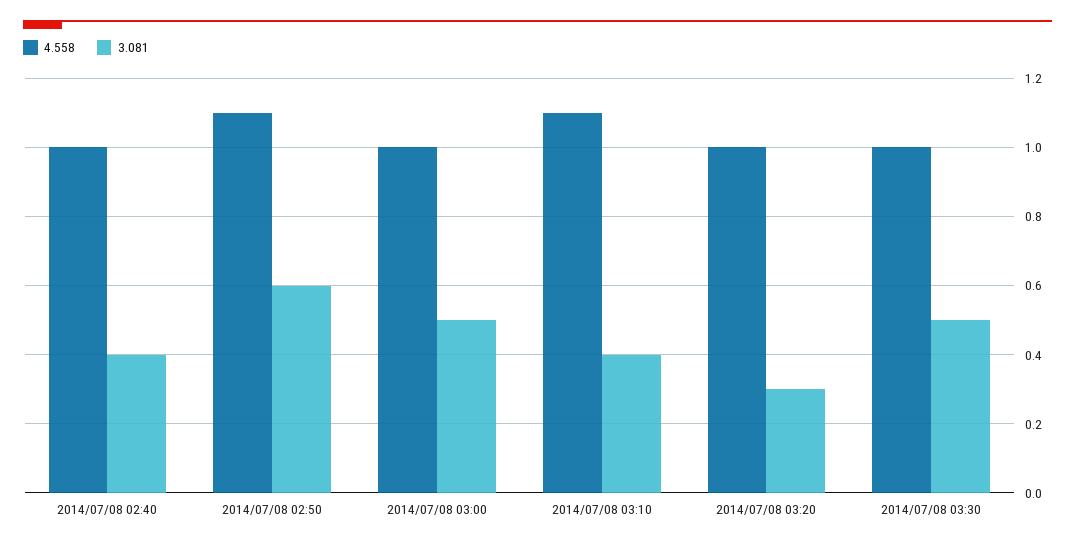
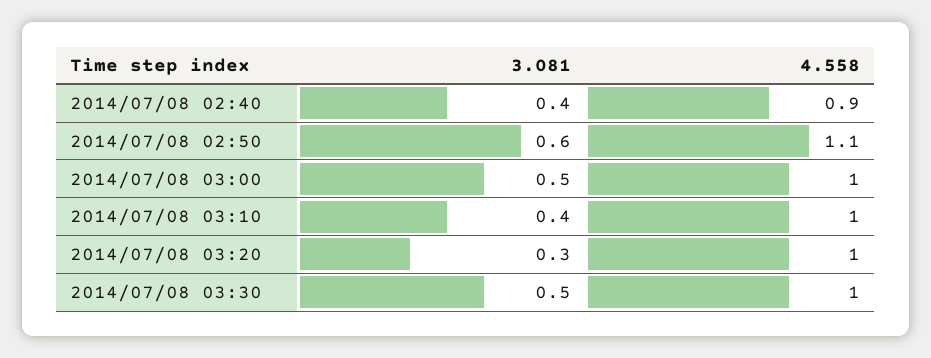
4.558, 2014/07/08 02:40: 1 -> 0.9
4.558, 2014/07/08 03:10: 1.1 -> 1

